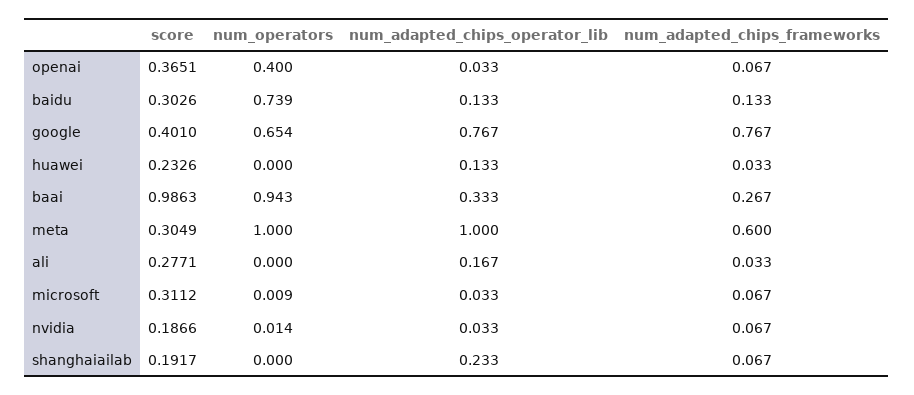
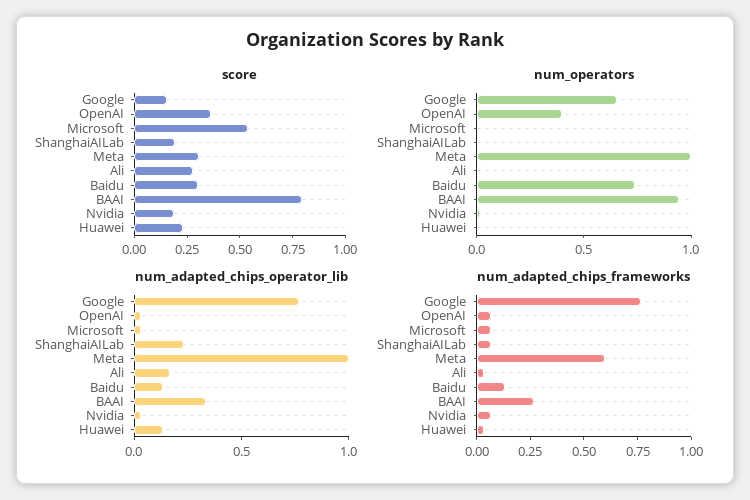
score, google: 0.401 -> 0.15
score, baai: 0.9863 -> 0.8
score, microsoft: 0.3112 -> 0.55

